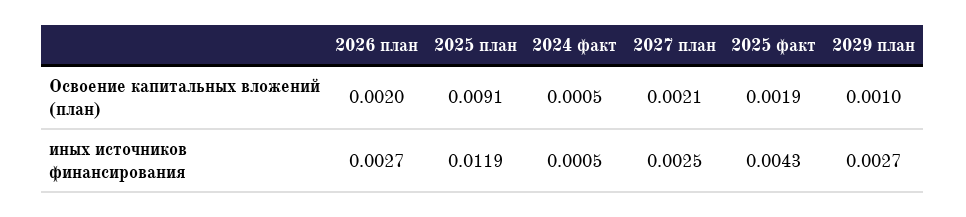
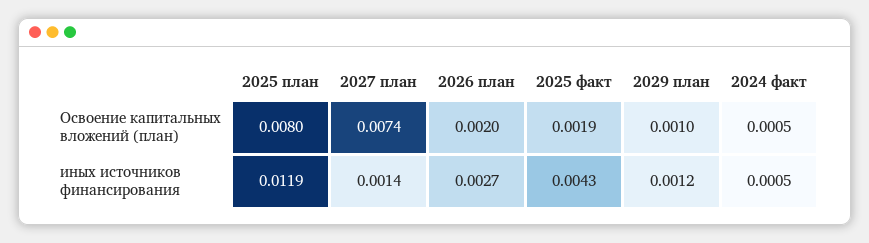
2025 план, Освоение капитальных вложений (план): 0.0091 -> 0.008
2027 план, Освоение капитальных вложений (план): 0.0021 -> 0.0074
2027 план, иных источников финансирования: 0.0025 -> 0.0014
2029 план, иных источников финансирования: 0.0027 -> 0.0012

